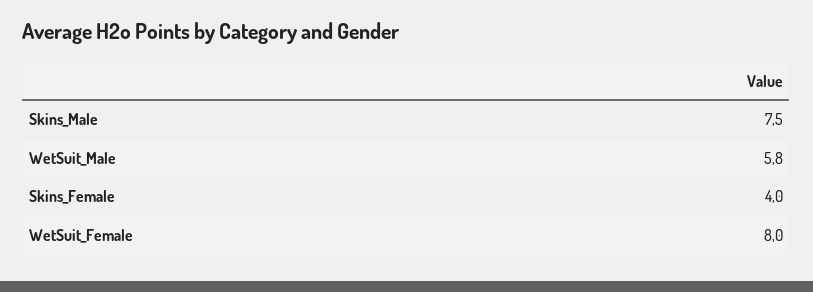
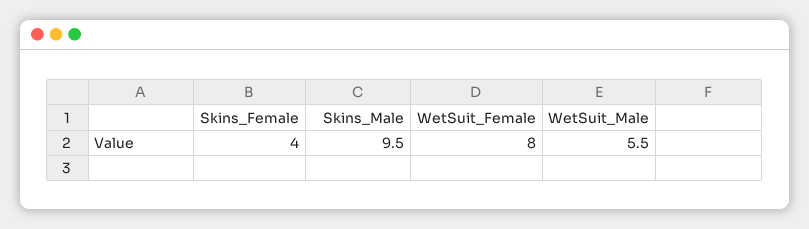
Skins_Male: 7.5 -> 9.5
WetSuit_Male: 5.8 -> 5.5

